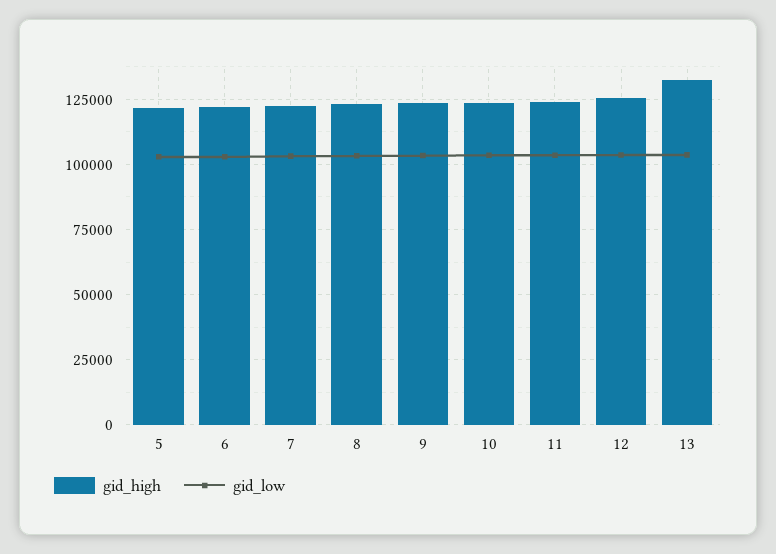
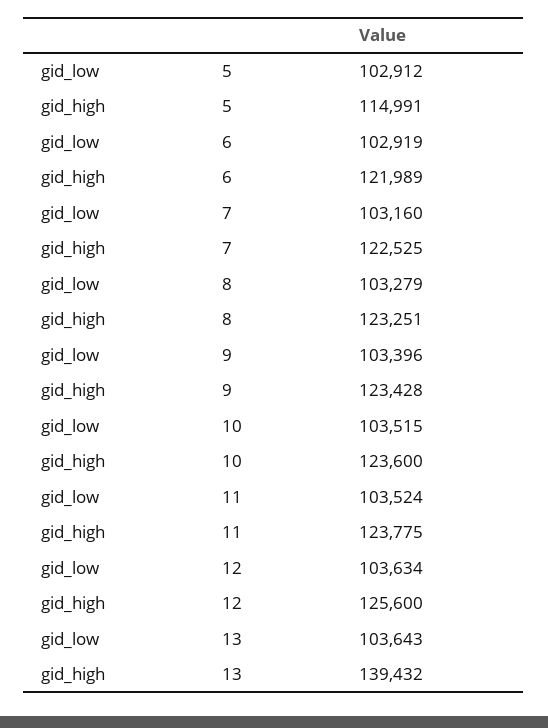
gid_high, 5: 122500 -> 114991
gid_high, 13: 132500 -> 139432

